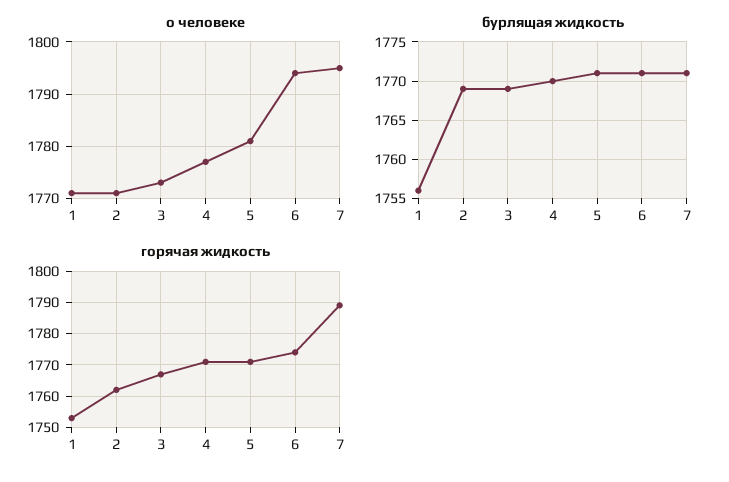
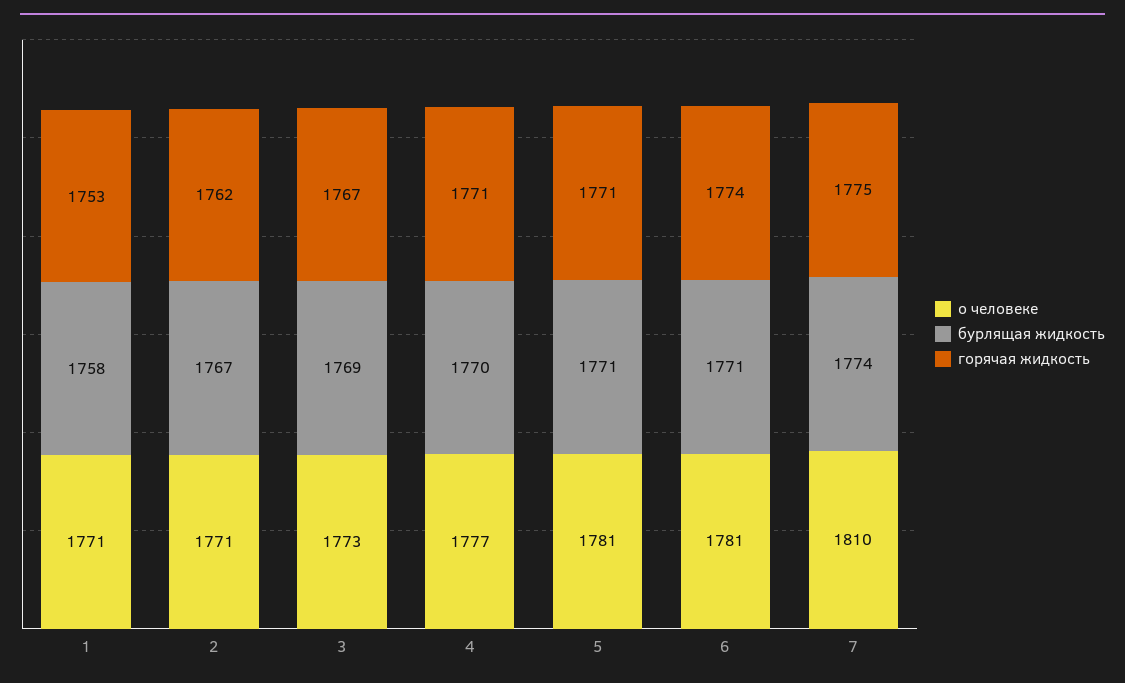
о человеке, 6: 1795 -> 1781
о человеке, 7: 1795 -> 1810
бурлящая жидкость, 1: 1756 -> 1758
бурлящая жидкость, 2: 1769 -> 1767
бурлящая жидкость, 7: 1771 -> 1774
горячая жидкость, 7: 1790 -> 1775

